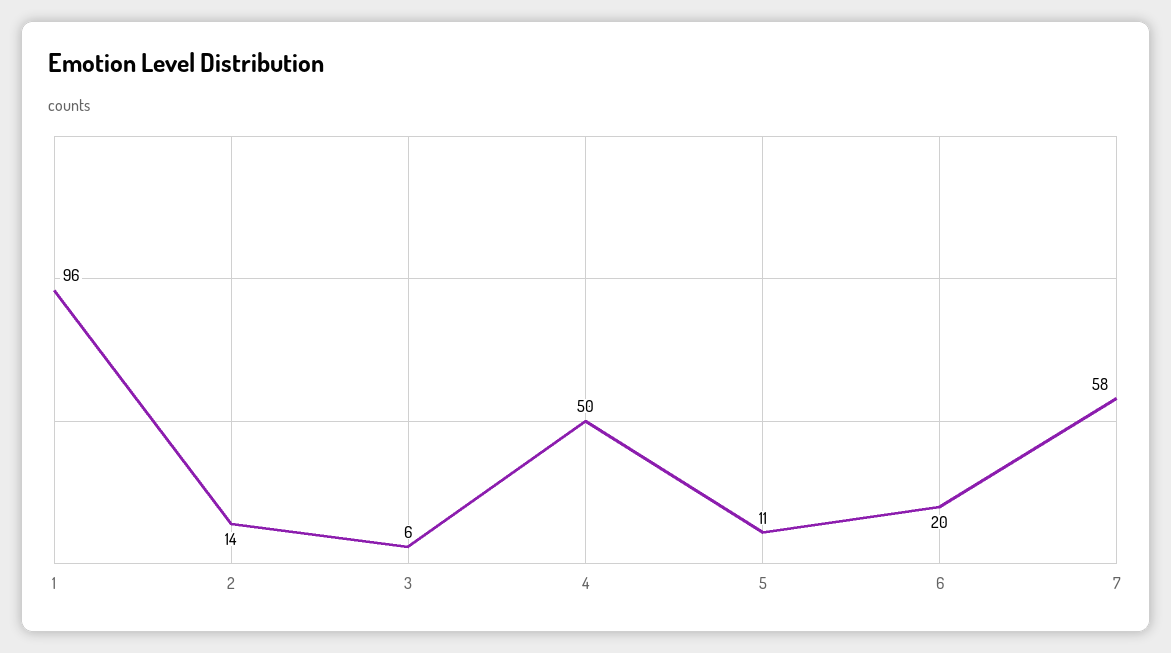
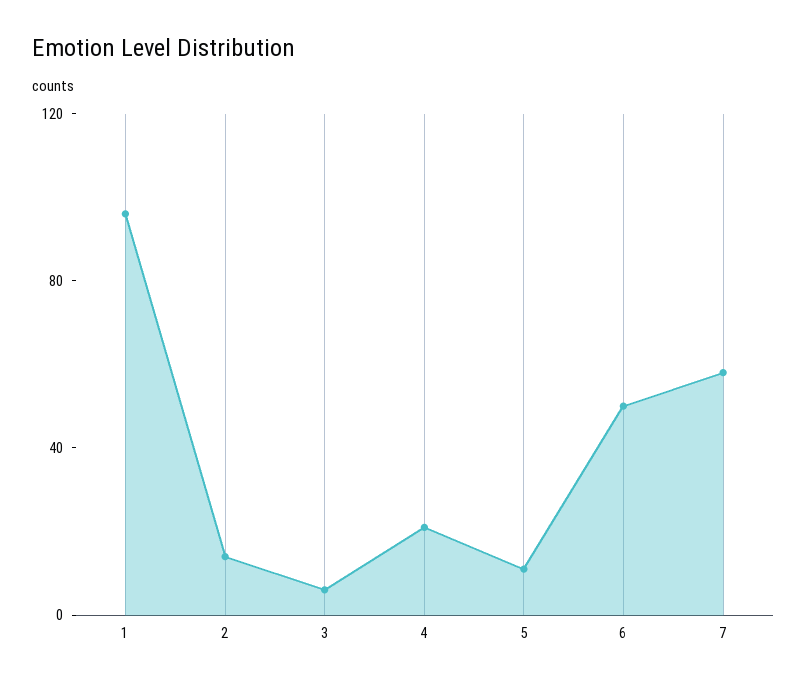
4: 50 -> 20
6: 20 -> 50

